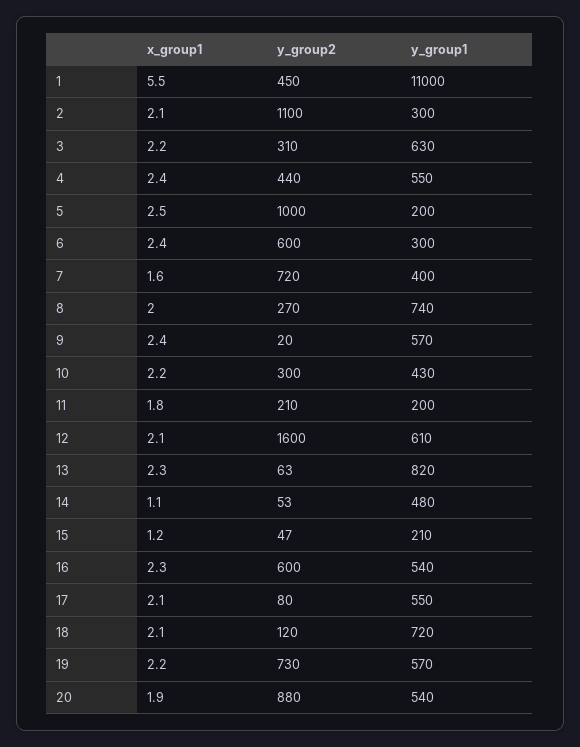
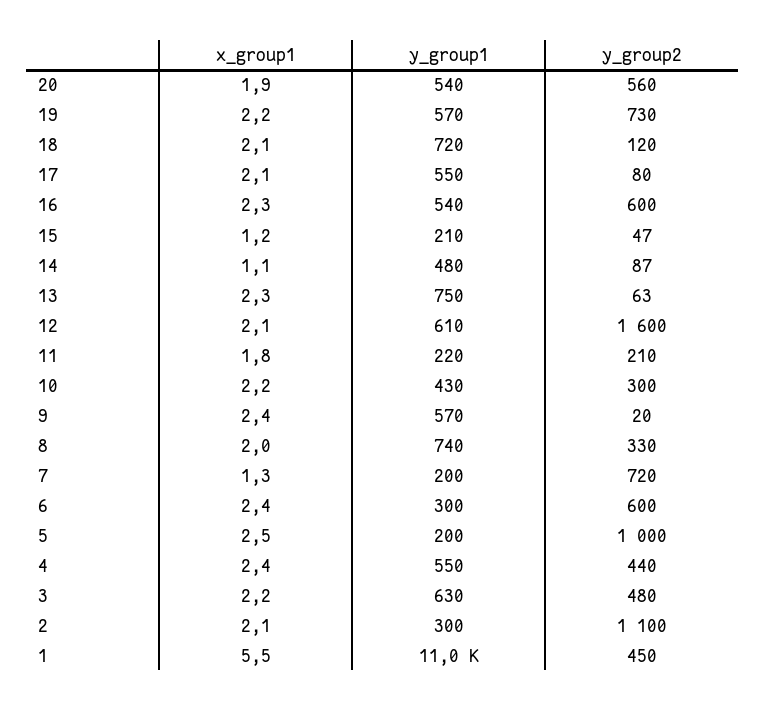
y_group2, 3: 310 -> 480
x_group1, 7: 1.6 -> 1.3
y_group1, 7: 400 -> 200
y_group2, 8: 270 -> 330
y_group1, 11: 200 -> 220
y_group1, 13: 820 -> 750
y_group2, 14: 53 -> 87
y_group2, 20: 880 -> 560

